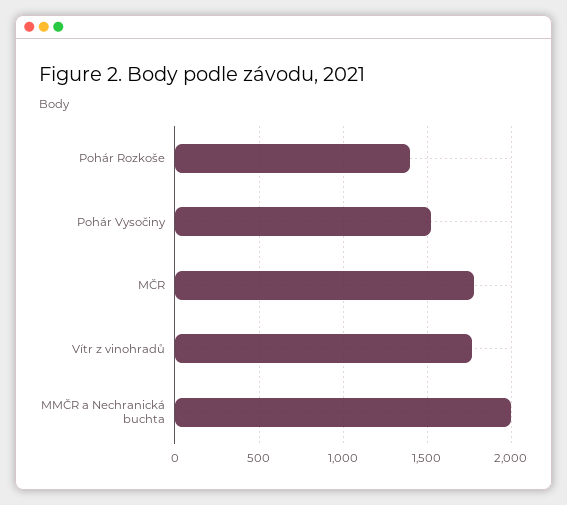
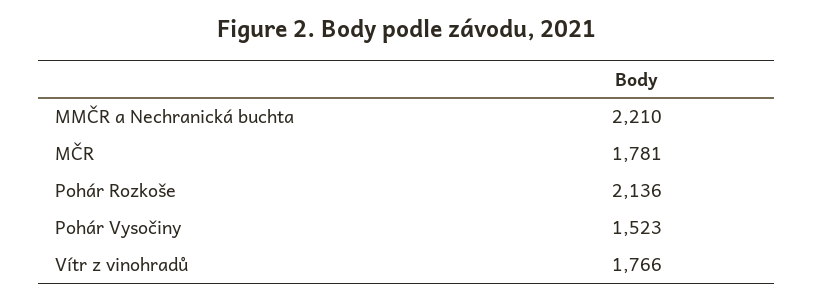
Pohár Rozkoše: 1400 -> 2136
MMČR a Nechranická buchta: 2000 -> 2210

